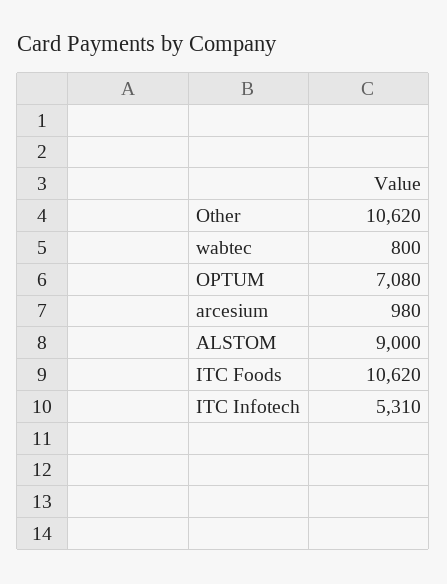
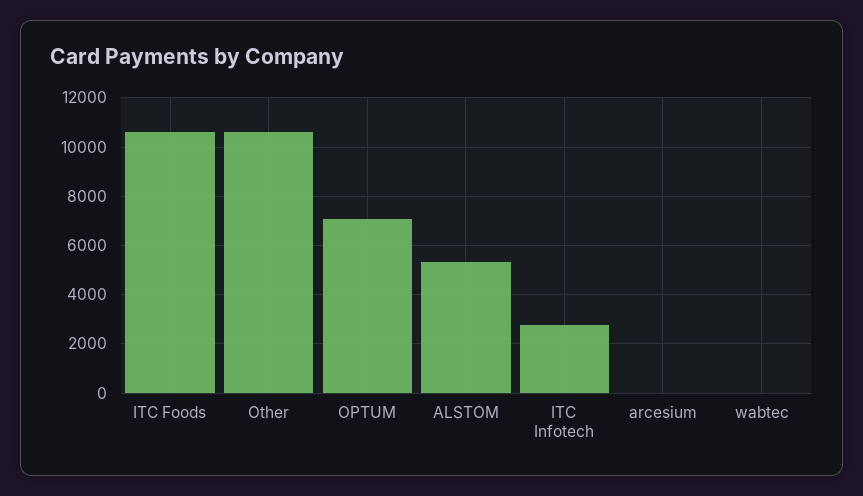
wabtec: 800 -> 0
arcesium: 980 -> 0
ALSTOM: 9000 -> 5250
ITC Infotech: 5310 -> 2750

